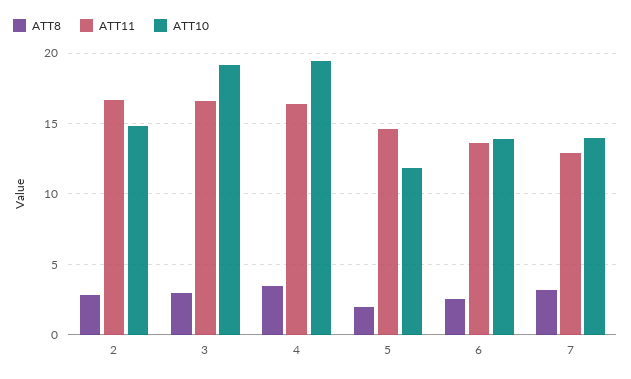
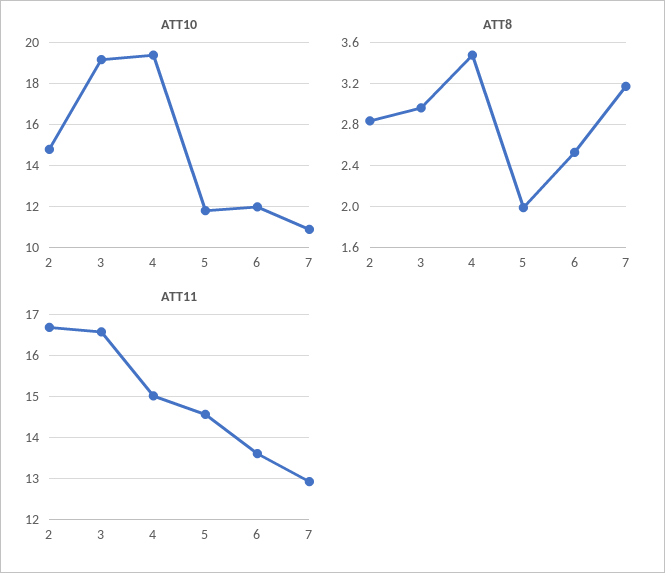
ATT11, 4: 16.5 -> 15
ATT10, 6: 14 -> 12
ATT10, 7: 14 -> 11

